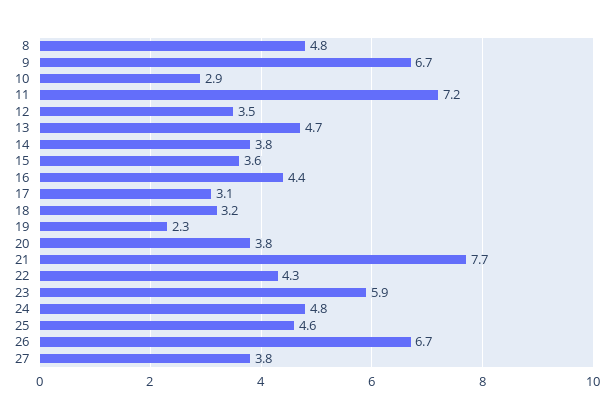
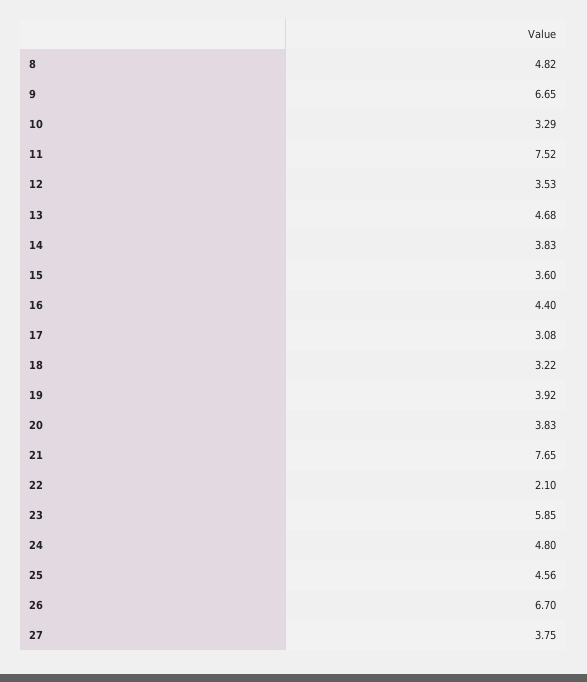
10: 2.9 -> 3.29
11: 7.2 -> 7.52
19: 2.3 -> 3.92
22: 4.3 -> 2.1

